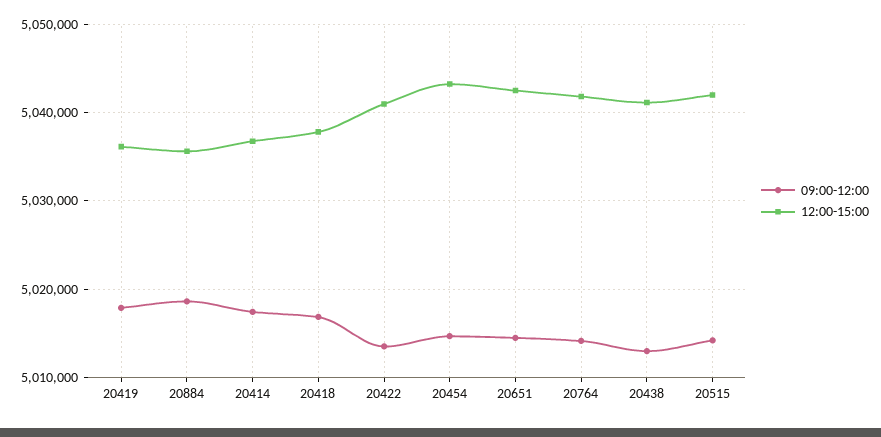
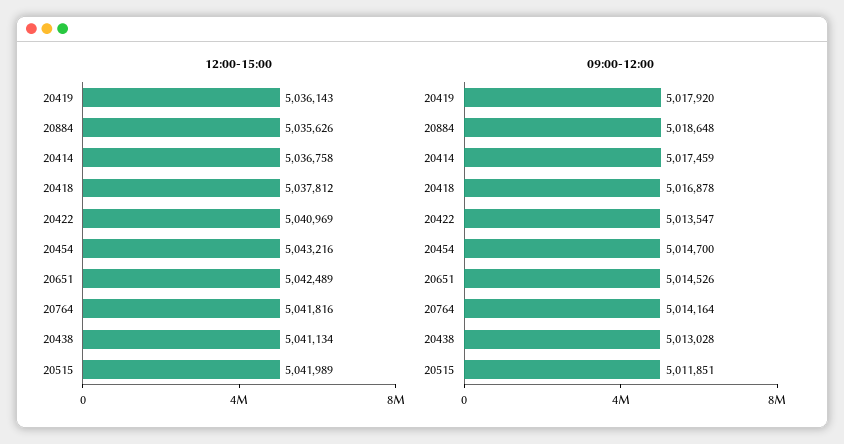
09:00-12:00, 20515: 5014000 -> 5011851

